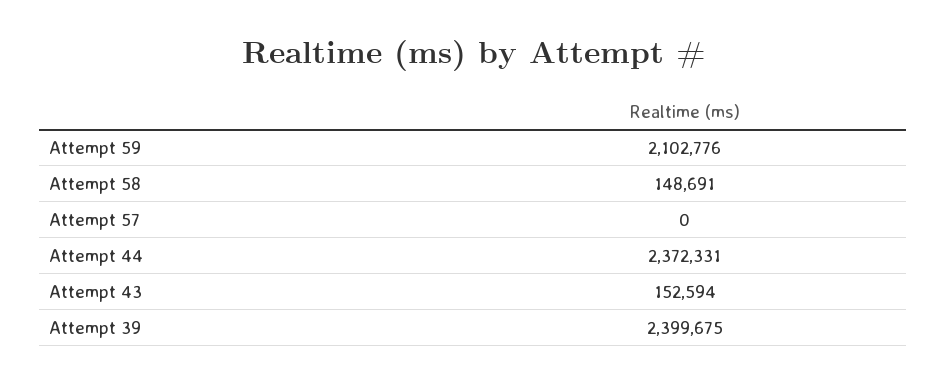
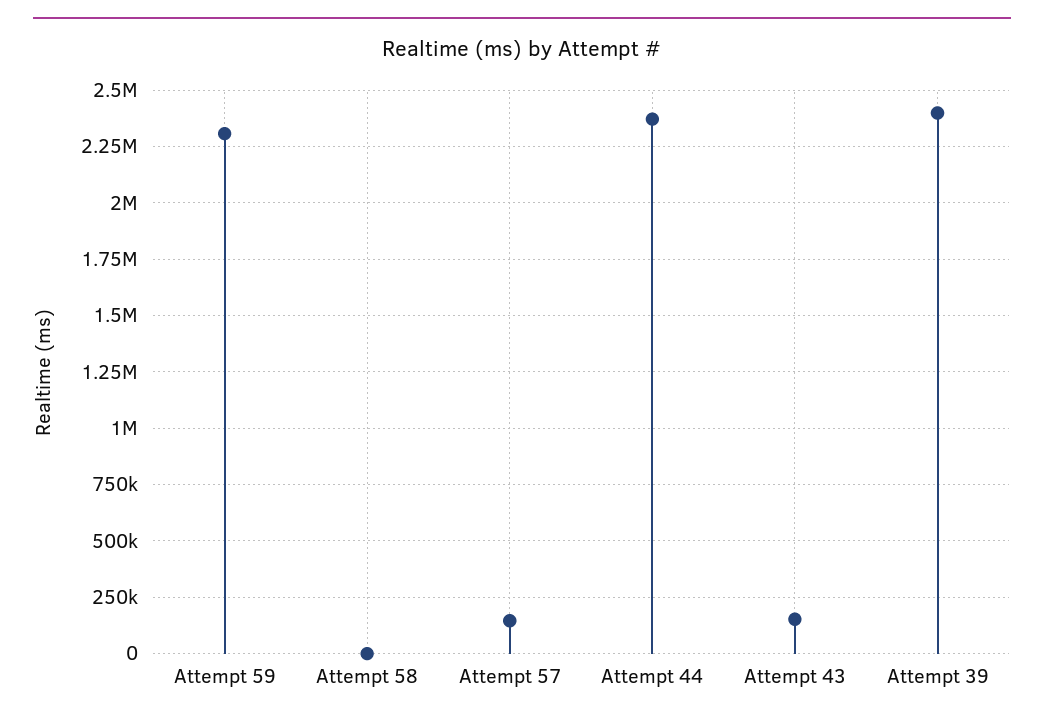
Attempt 59: 2102776 -> 2300000
Attempt 58: 148691 -> 0
Attempt 57: 0 -> 150000

